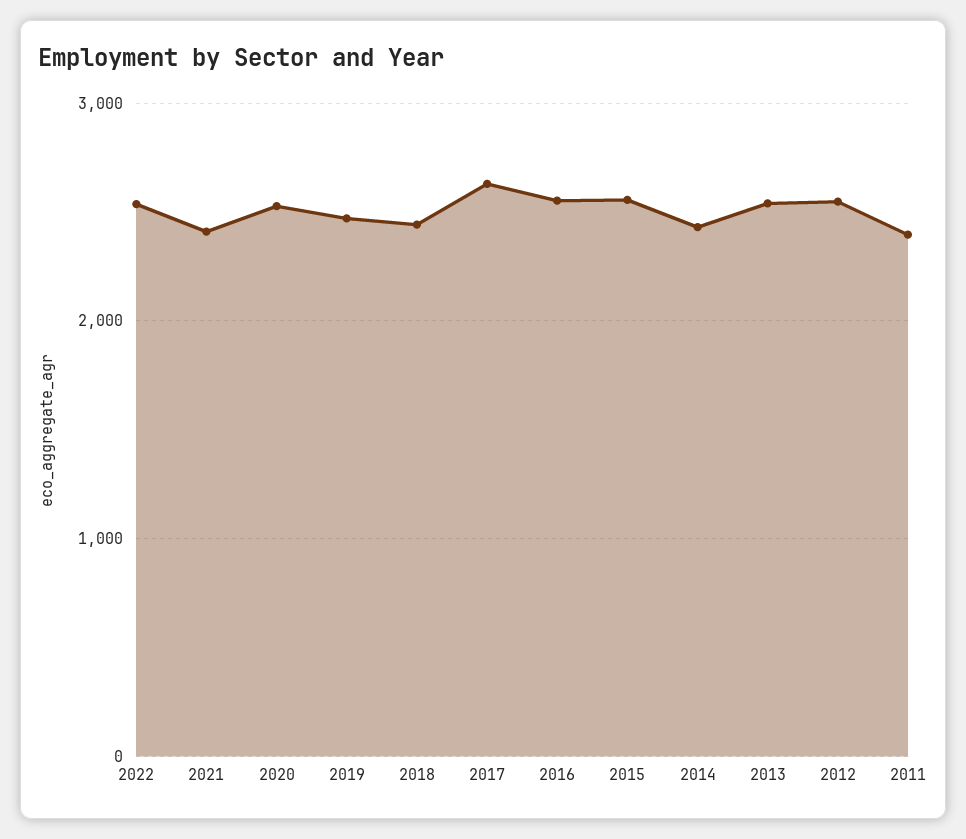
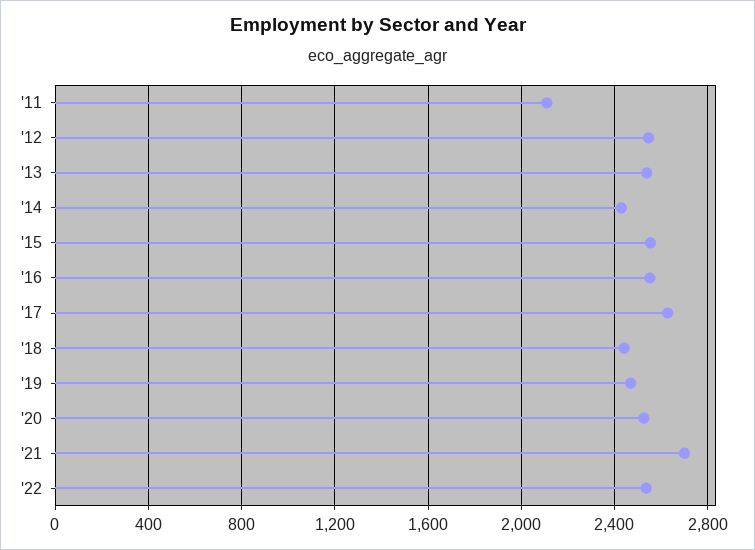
2021: 2400 -> 2700
2011: 2400 -> 2100

